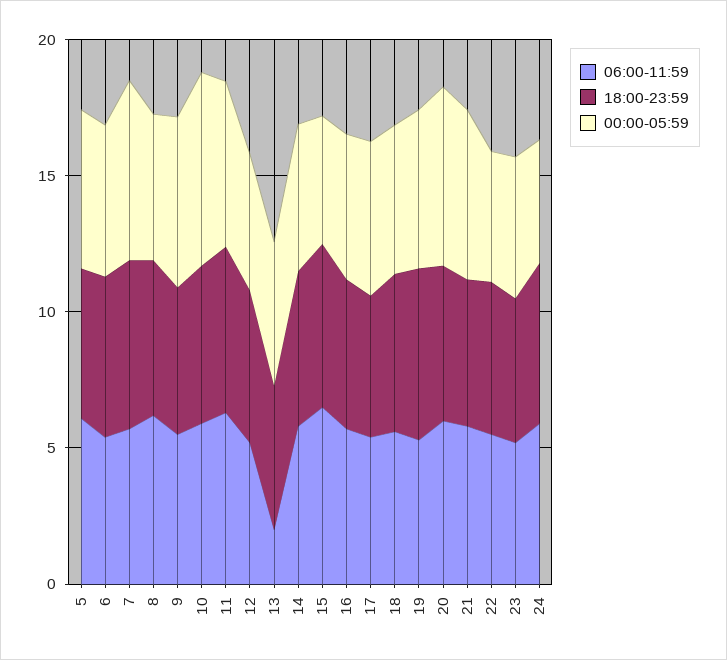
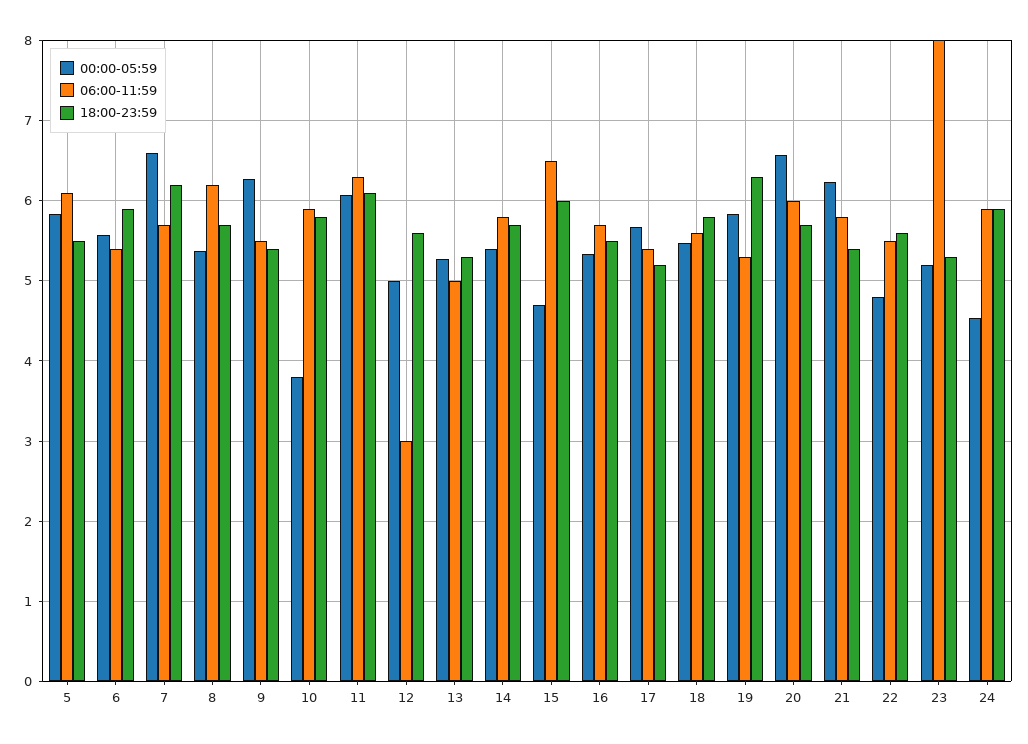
00:00-05:59, 10: 7 -> 3.8
06:00-11:59, 12: 5 -> 3
06:00-11:59, 13: 2 -> 5
06:00-11:59, 23: 5 -> 8

